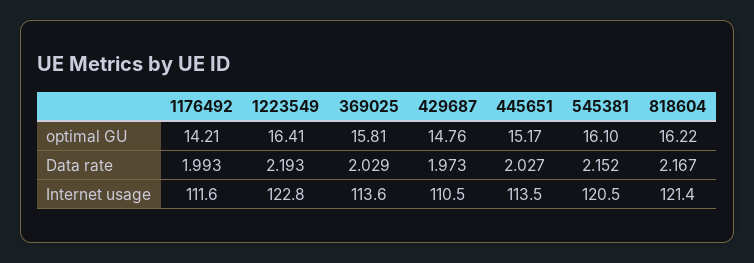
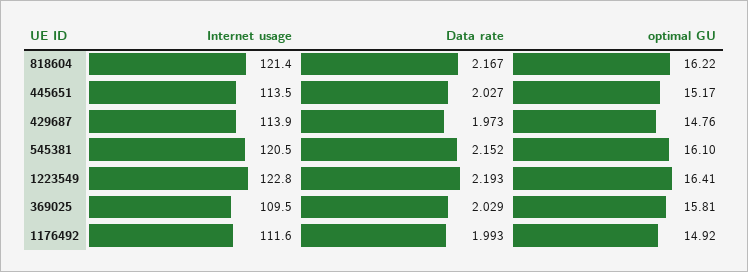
1176492, optimal GU: 14.21 -> 14.92
369025, Internet usage: 113.6 -> 109.5
429687, Internet usage: 110.5 -> 113.9

